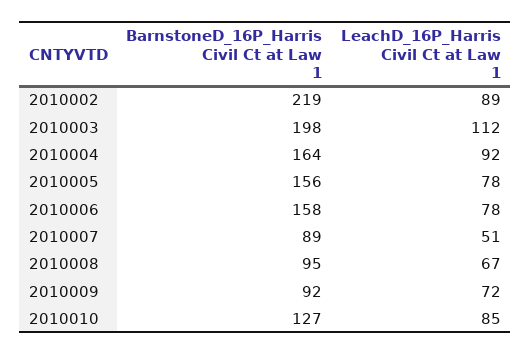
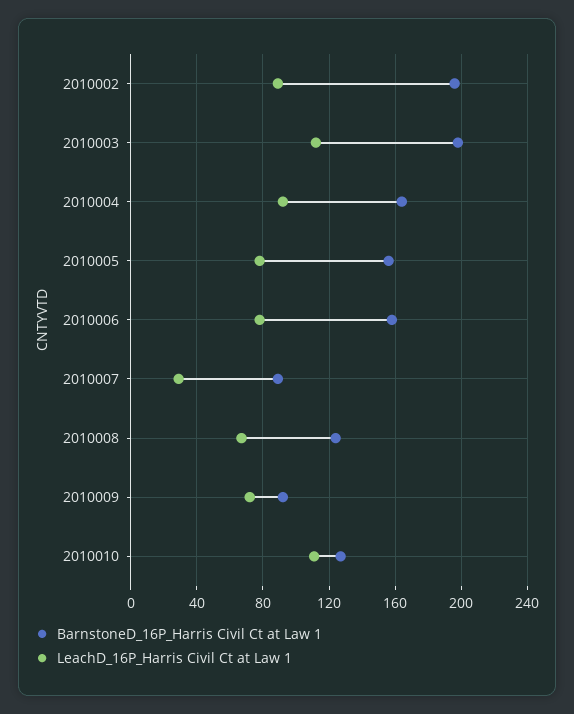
BarnstoneD_16P_Harris Civil Ct at Law 1, 2010002: 219 -> 195
LeachD_16P_Harris Civil Ct at Law 1, 2010007: 51 -> 30
BarnstoneD_16P_Harris Civil Ct at Law 1, 2010008: 95 -> 125
LeachD_16P_Harris Civil Ct at Law 1, 2010010: 85 -> 110

